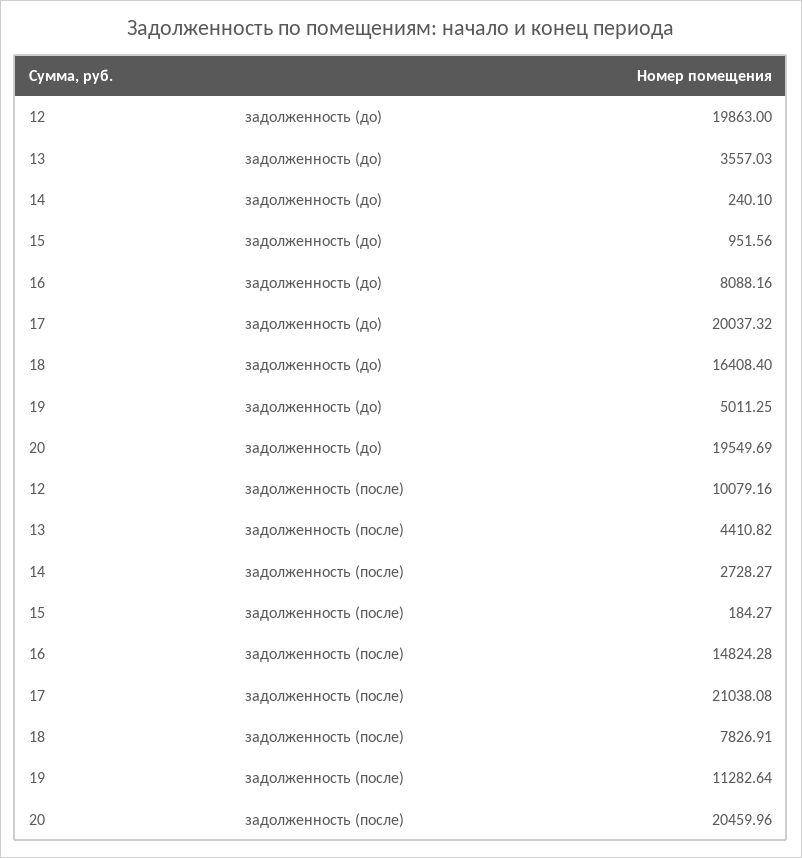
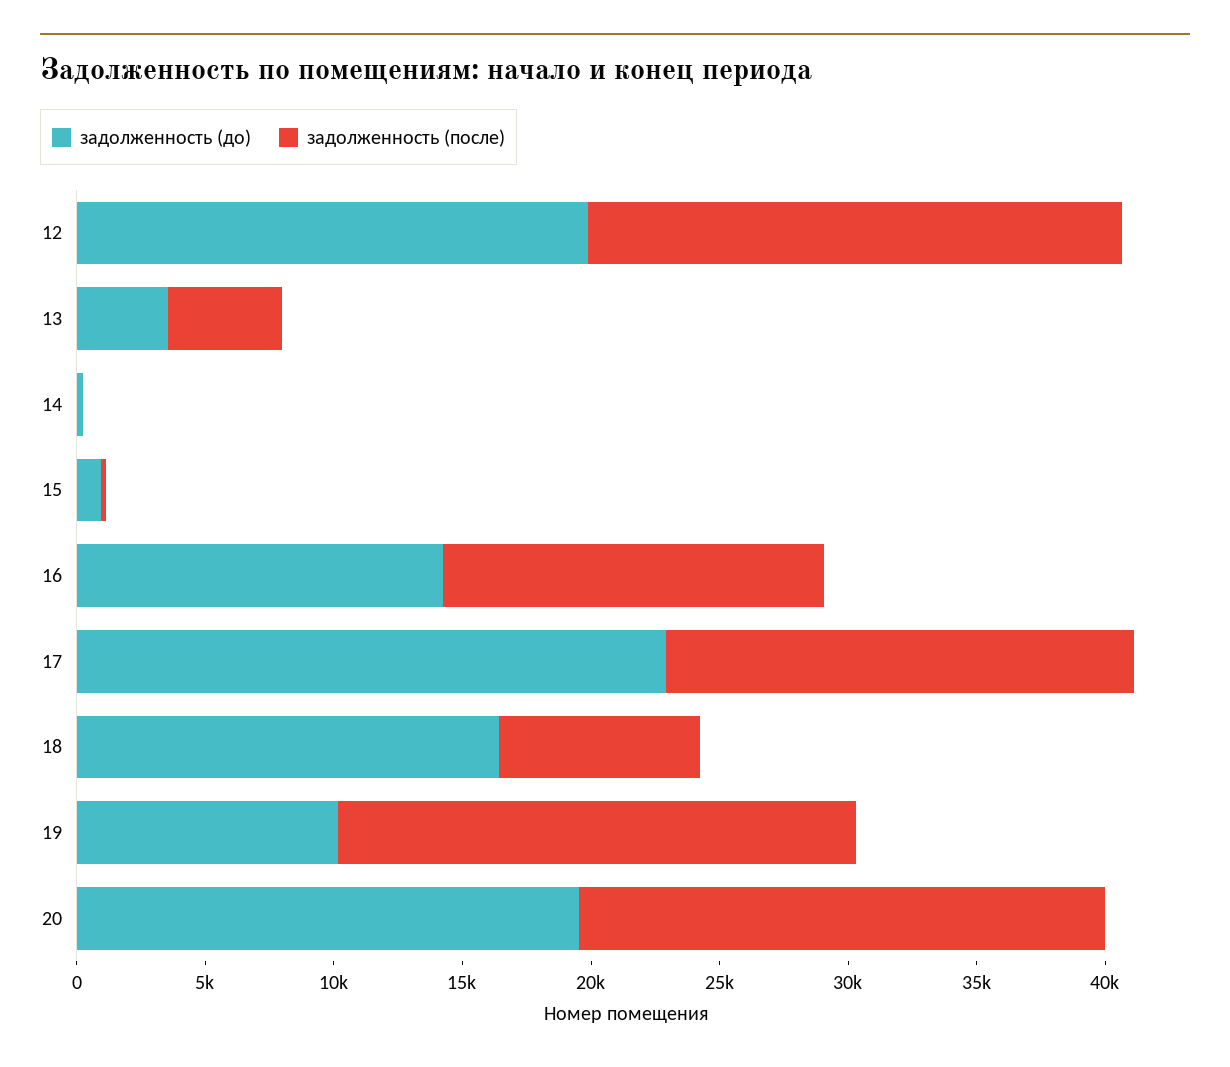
задолженность (до), 16: 8088.16 -> 14000
задолженность (до), 17: 20037.32 -> 23000
задолженность (до), 19: 5011.25 -> 10000
задолженность (после), 12: 10079.16 -> 21000
задолженность (после), 14: 2728.27 -> 0
задолженность (после), 17: 21038.08 -> 18000
задолженность (после), 19: 11282.64 -> 20000

